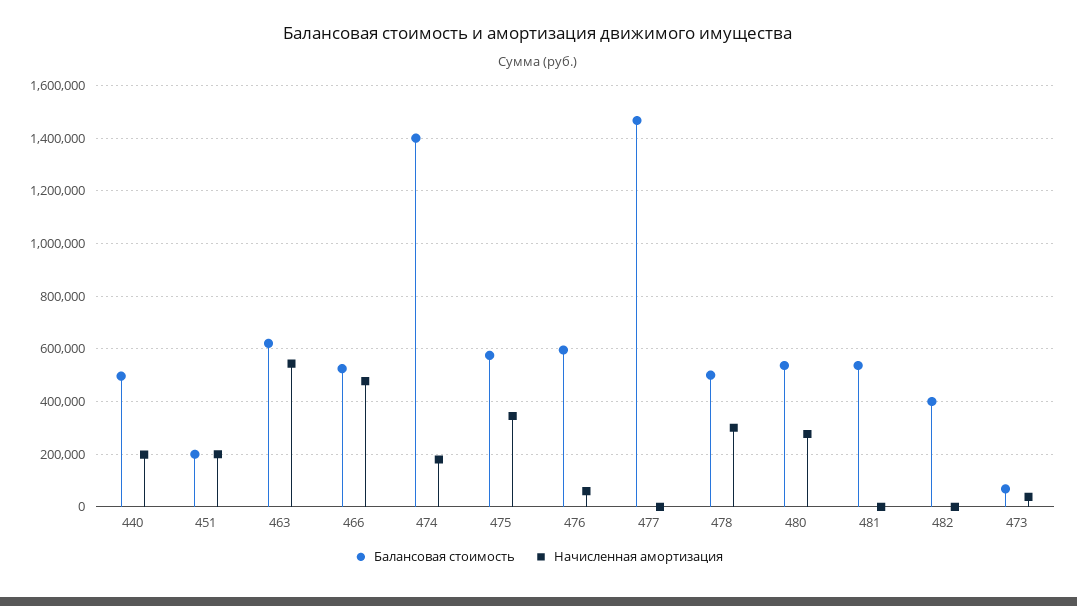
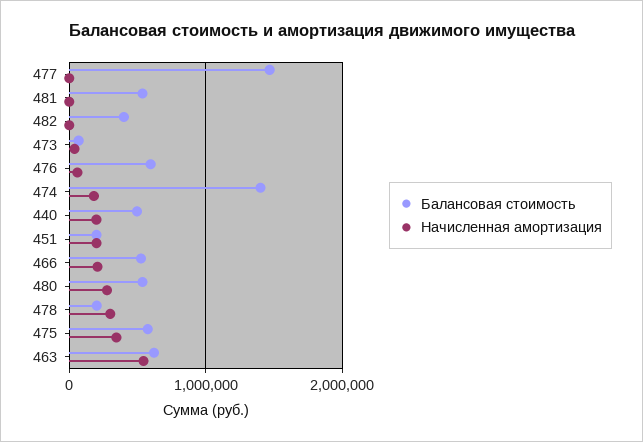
Начисленная амортизация, 466: 475000 -> 200000
Балансовая стоимость, 478: 500000 -> 200000

